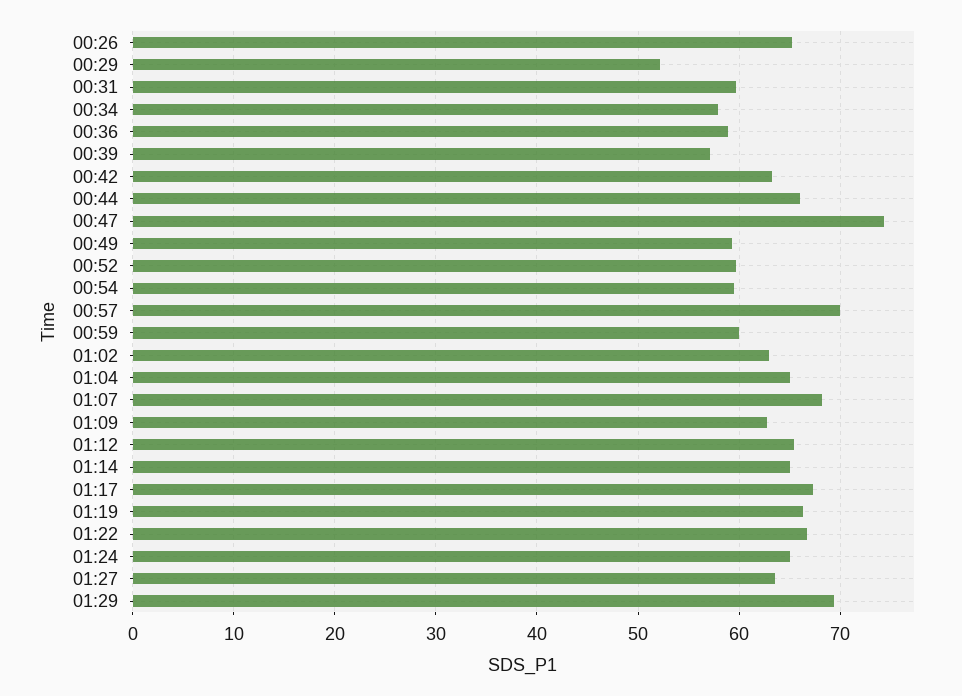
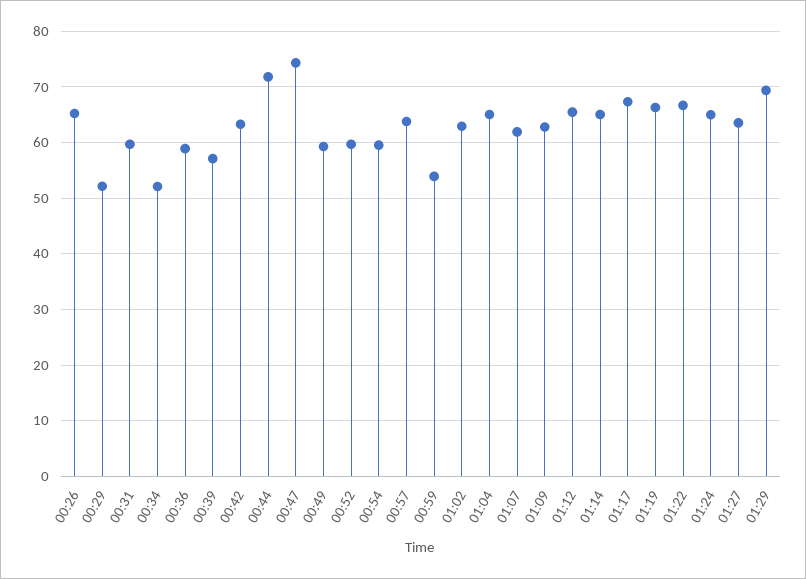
00:34: 58 -> 52
00:44: 66 -> 72
00:57: 70 -> 64
00:59: 60 -> 54
01:07: 68 -> 62

